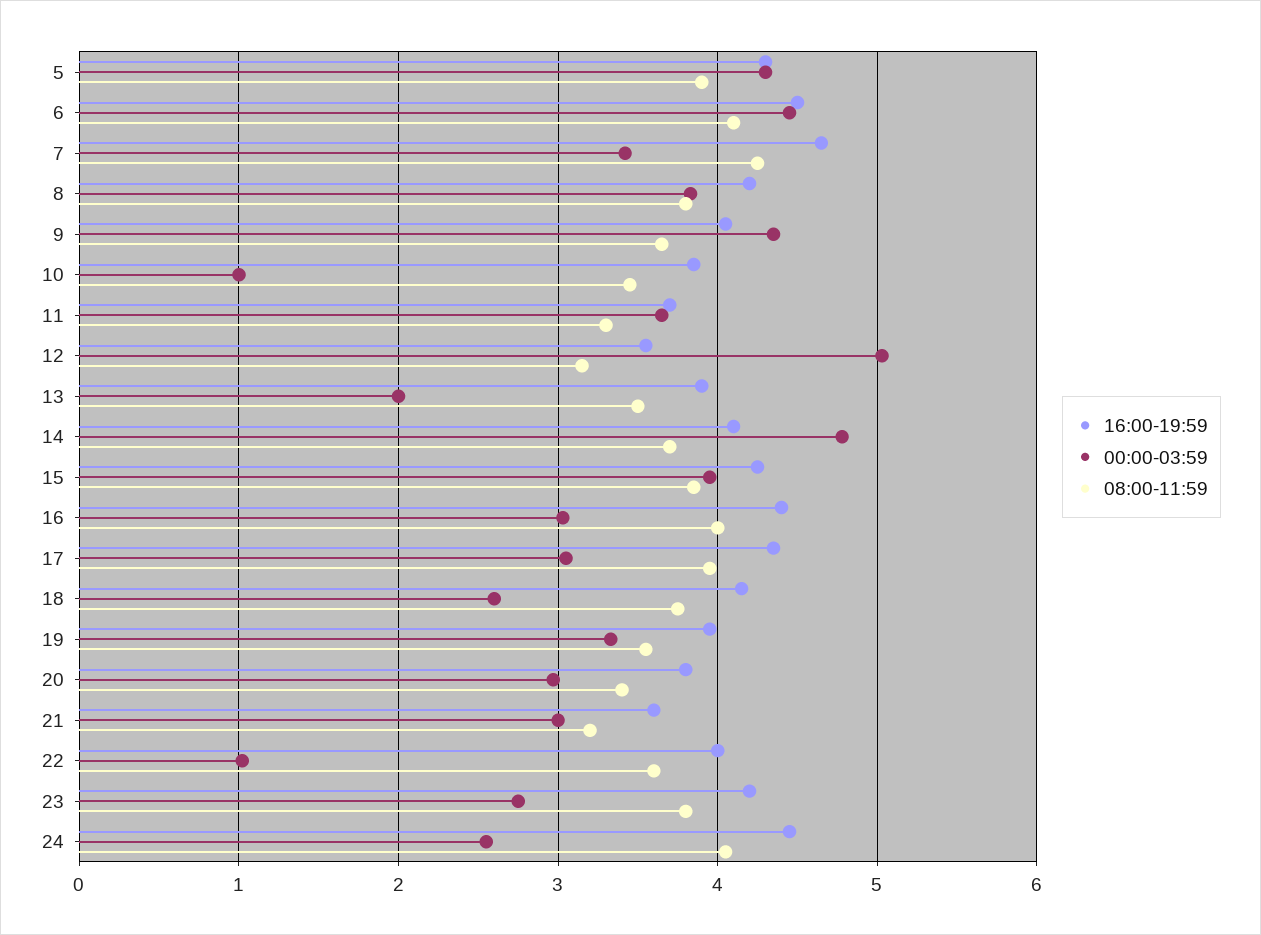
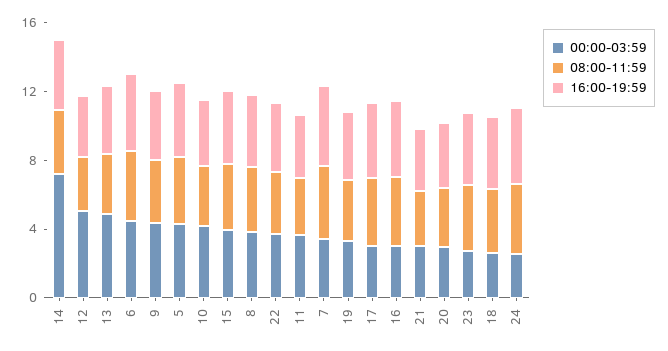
00:00-03:59, 10: 1 -> 4
00:00-03:59, 13: 2 -> 5
00:00-03:59, 14: 4.8 -> 7
00:00-03:59, 22: 1 -> 4

